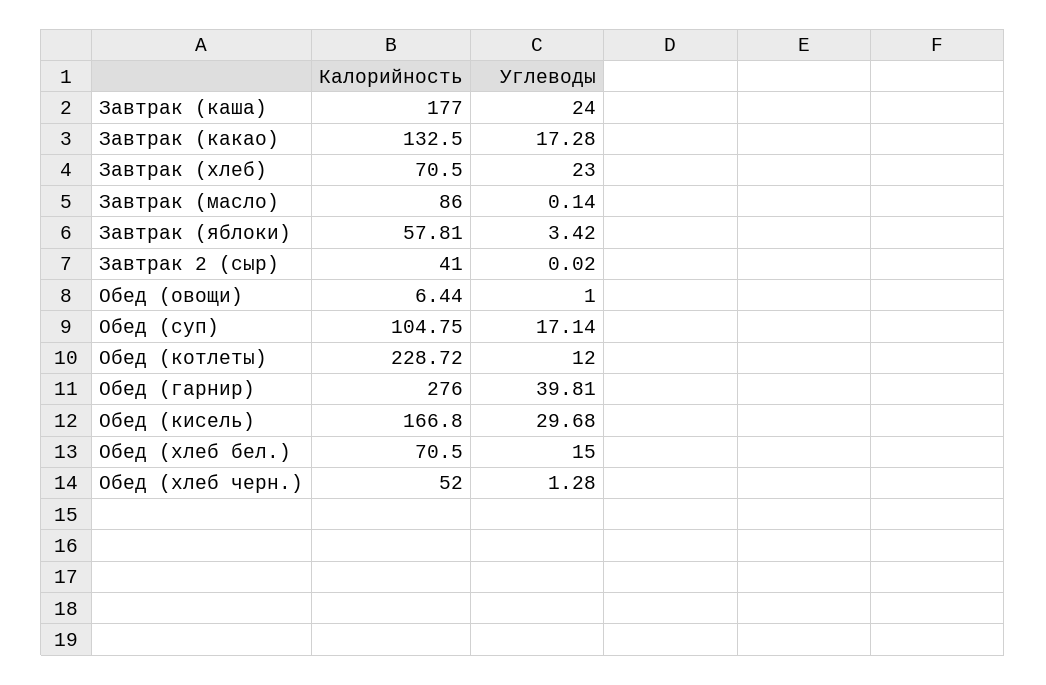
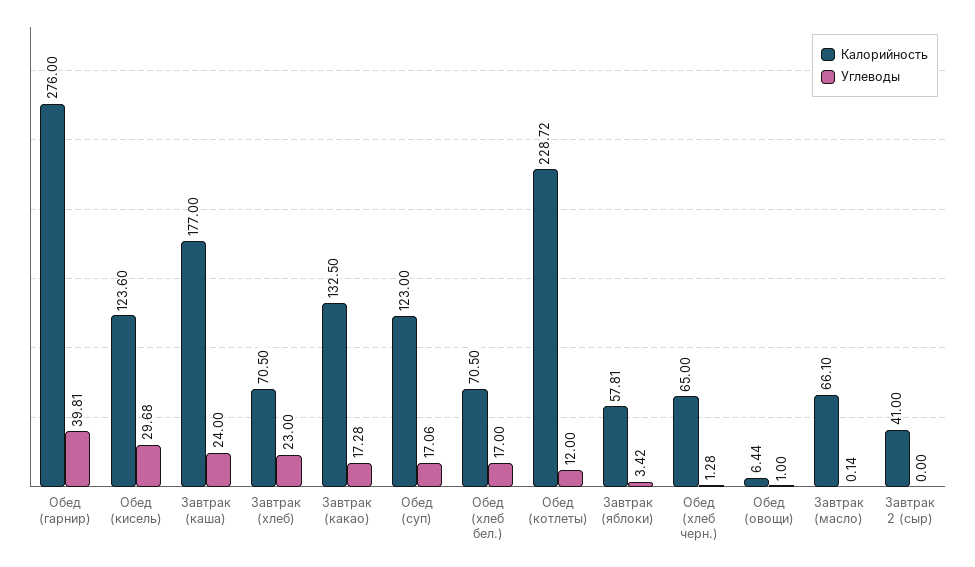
Калорийность, Завтрак (масло): 86 -> 66.1
Углеводы, Завтрак 2 (сыр): 0.02 -> 0
Калорийность, Обед (суп): 104.75 -> 123
Углеводы, Обед (суп): 17.14 -> 17.06
Калорийность, Обед (кисель): 166.8 -> 123.6
Углеводы, Обед (хлеб бел.): 15 -> 17
Калорийность, Обед (хлеб черн.): 52 -> 65

